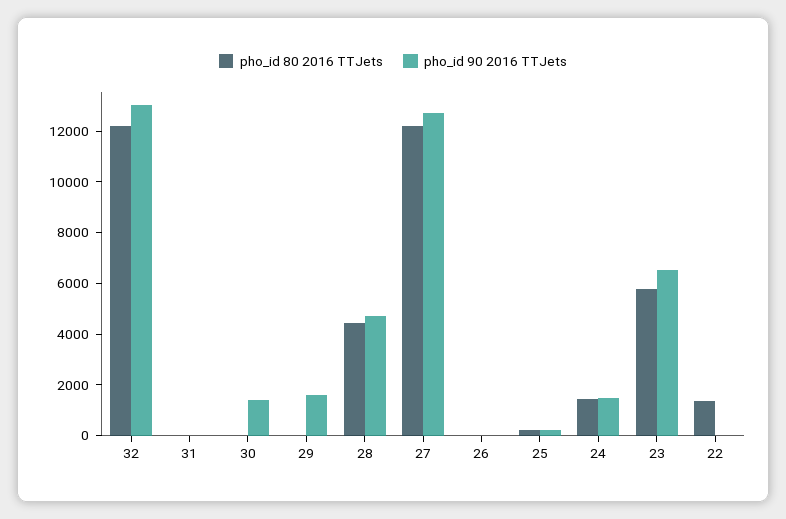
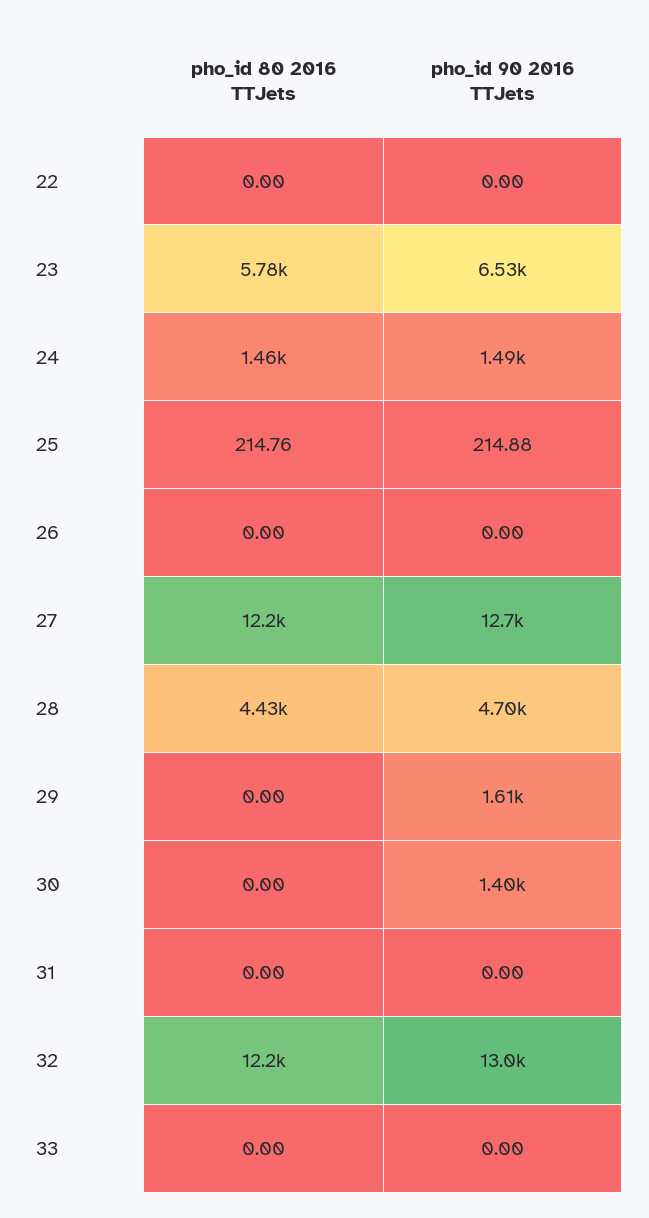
pho_id 80 2016 TTJets, 22: 1500 -> 0
pho_id 80 2016 TTJets, 33: none -> 0
pho_id 90 2016 TTJets, 33: none -> 0

